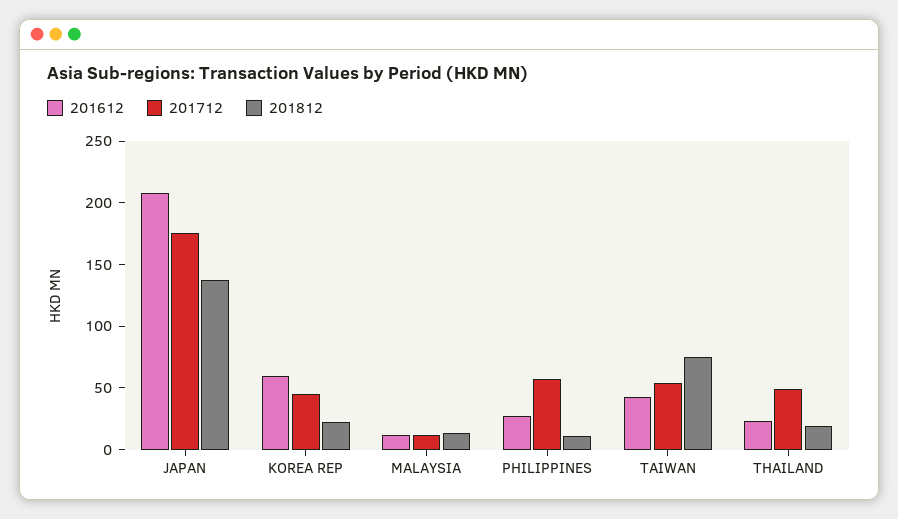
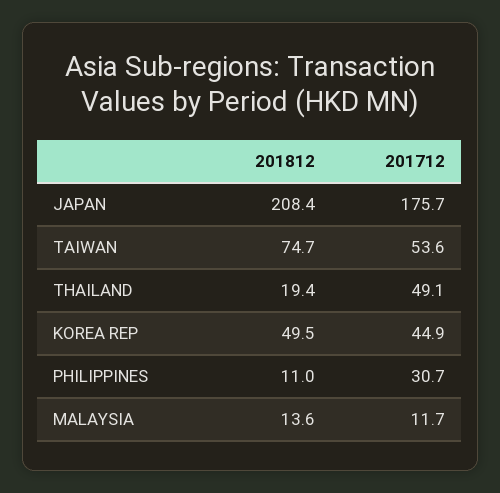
201612, JAPAN: 210 -> none
201812, JAPAN: 140 -> 208.4
201612, KOREA REP: 60 -> none
201812, KOREA REP: 20 -> 49.5
201612, MALAYSIA: 10 -> none
201612, PHILIPPINES: 30 -> none
201712, PHILIPPINES: 60 -> 30.7
201612, TAIWAN: 40 -> none
201612, THAILAND: 20 -> none

